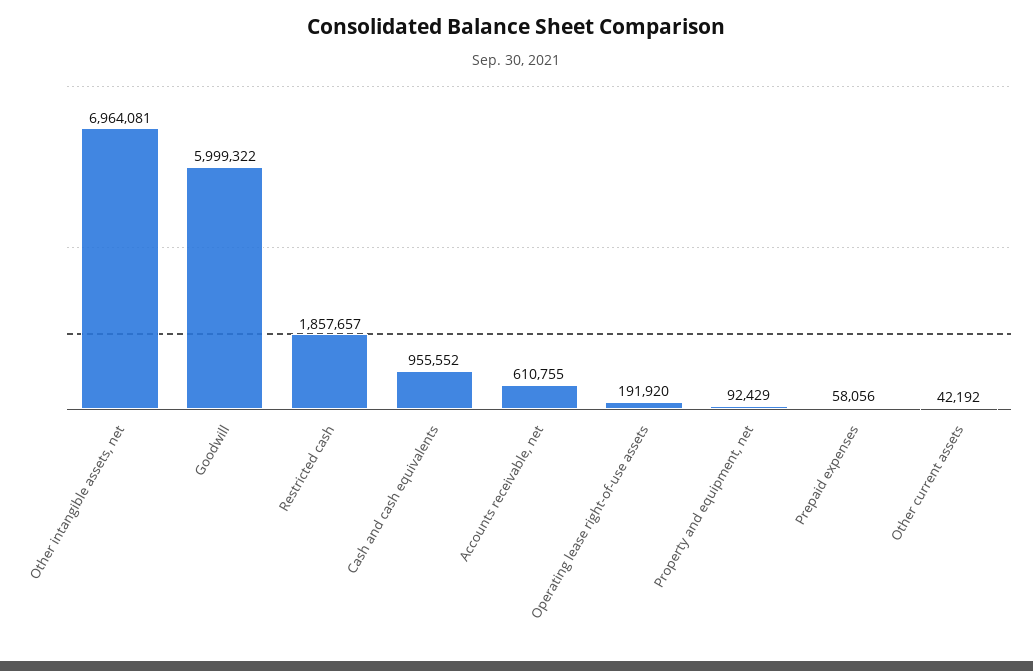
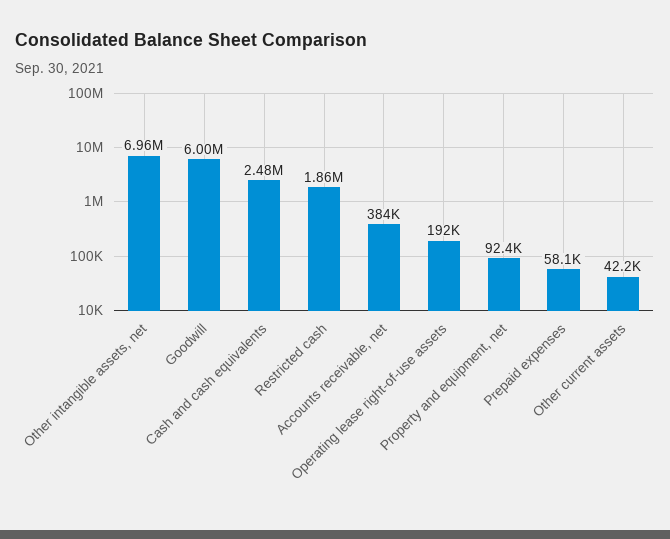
Cash and cash equivalents: 955552 -> 2480000
Accounts receivable, net: 610755 -> 384000

